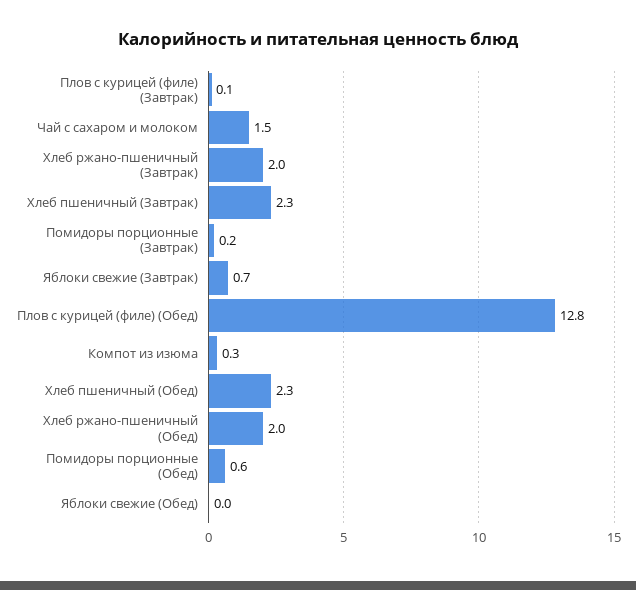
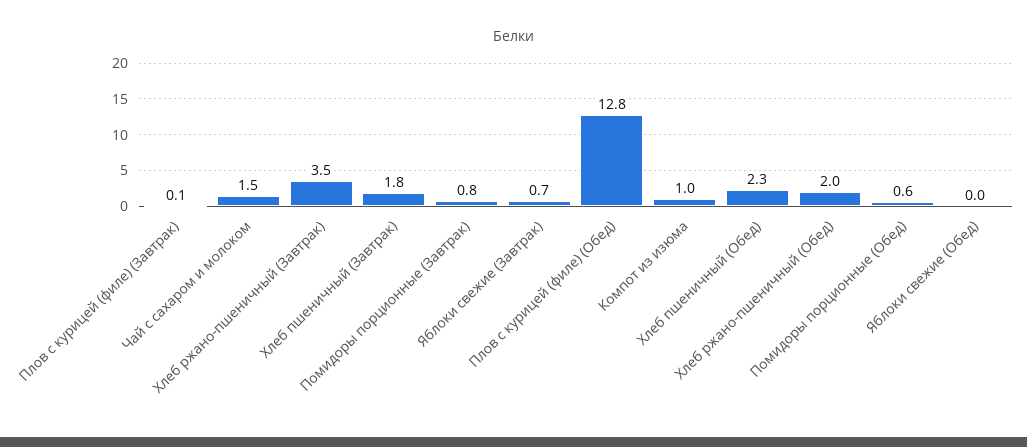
Хлеб ржано-пшеничный (Завтрак): 2 -> 3.5
Хлеб пшеничный (Завтрак): 2.3 -> 1.8
Помидоры порционные (Завтрак): 0.2 -> 0.8
Компот из изюма: 0.3 -> 1

